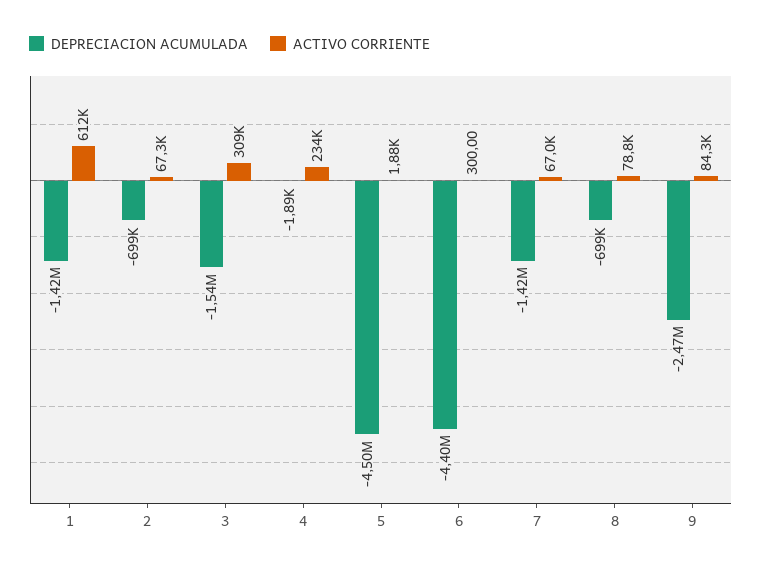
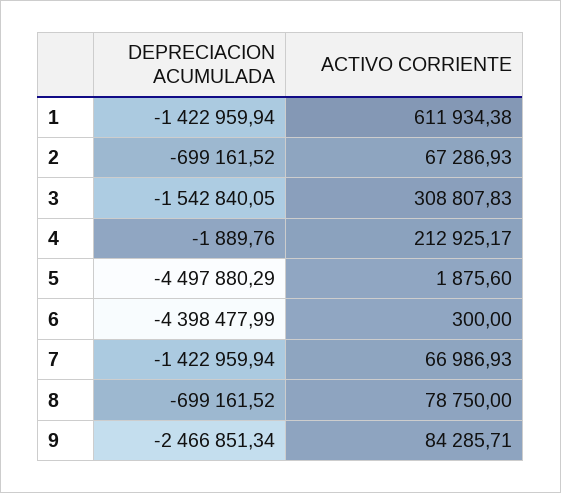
ACTIVO CORRIENTE, 4: 234000 -> 212925.17

